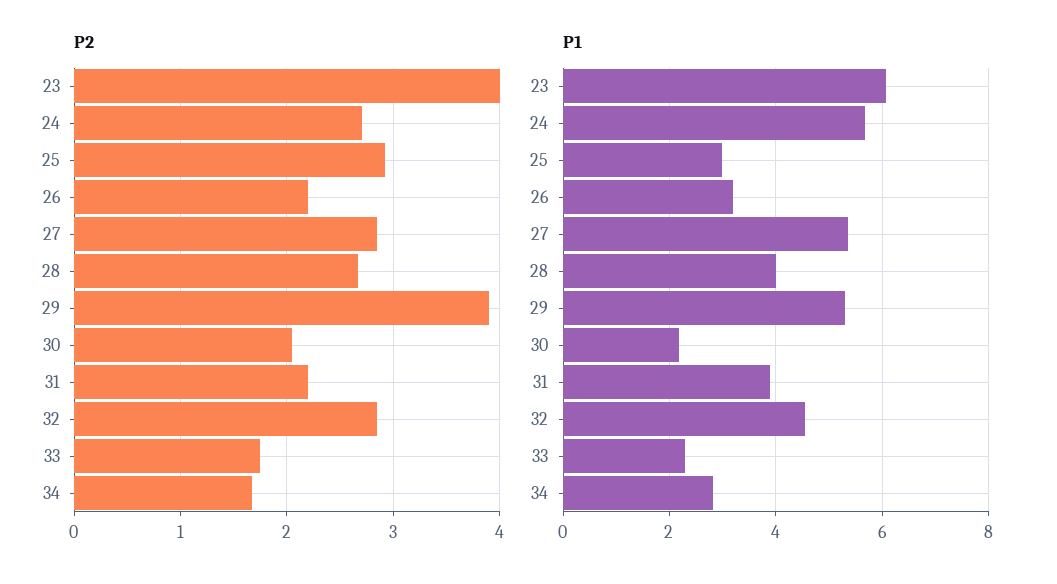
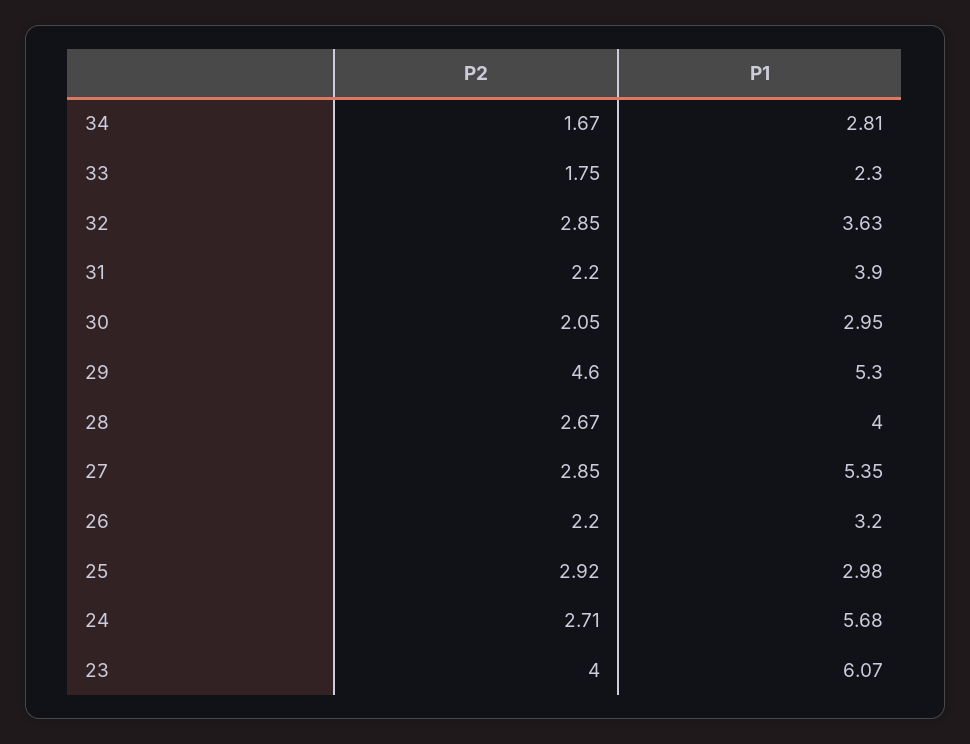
P2, 29: 3.9 -> 4.6
P1, 30: 2.2 -> 2.95
P1, 32: 4.6 -> 3.63

